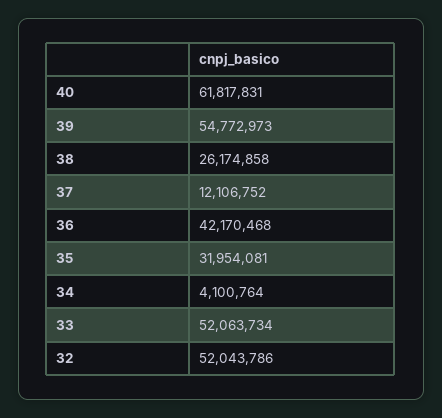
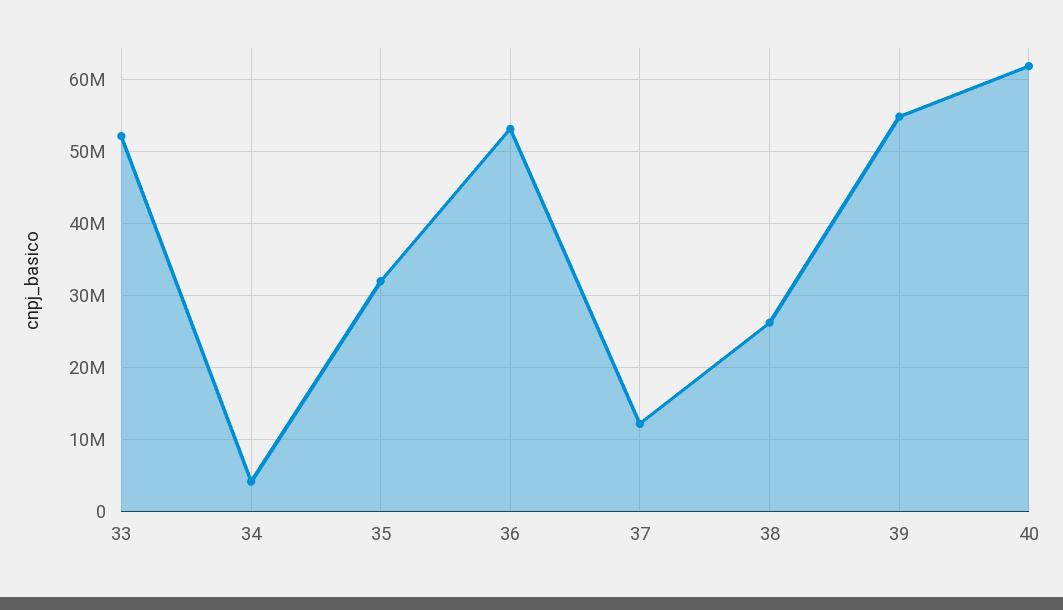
36: 42170468 -> 53000000
32: 52043786 -> none

